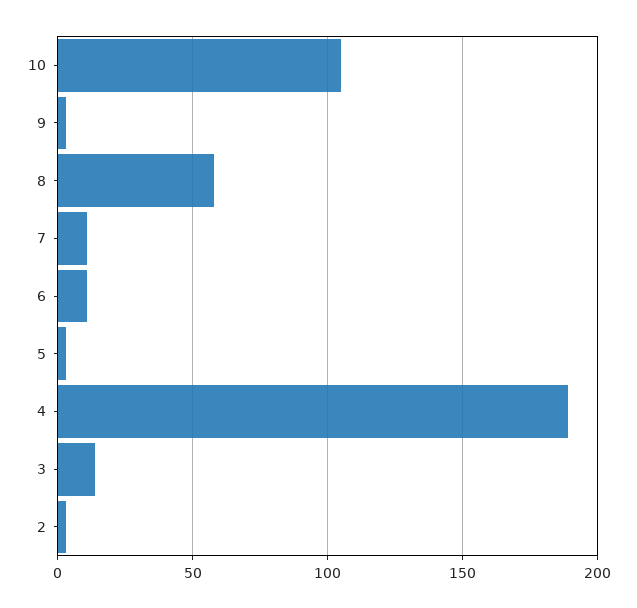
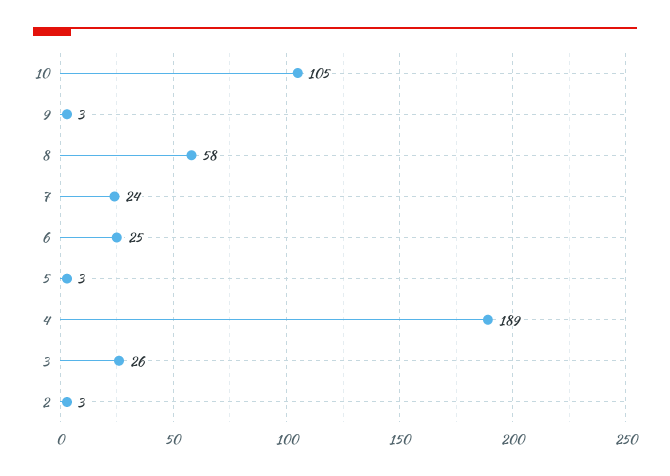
7: 10 -> 24
6: 10 -> 25
3: 15 -> 26

